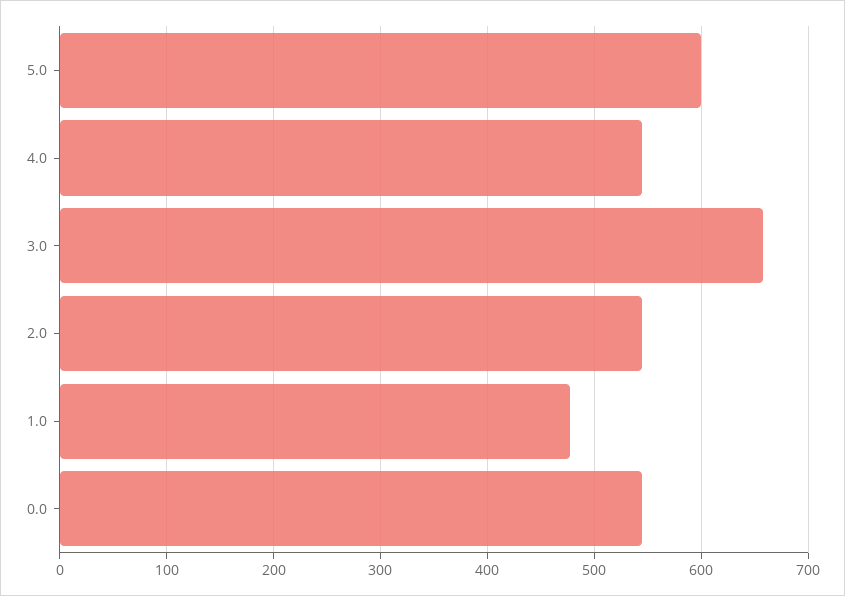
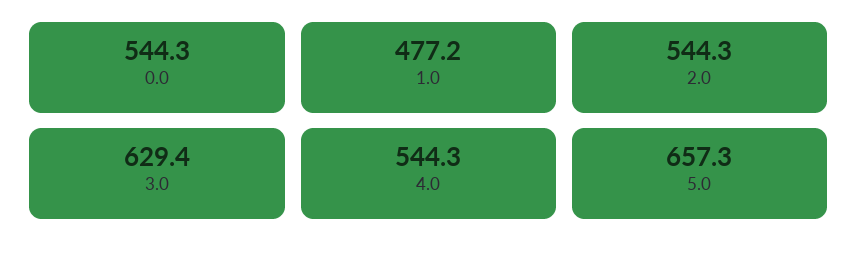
5.0: 600 -> 657.3
3.0: 660 -> 629.4

